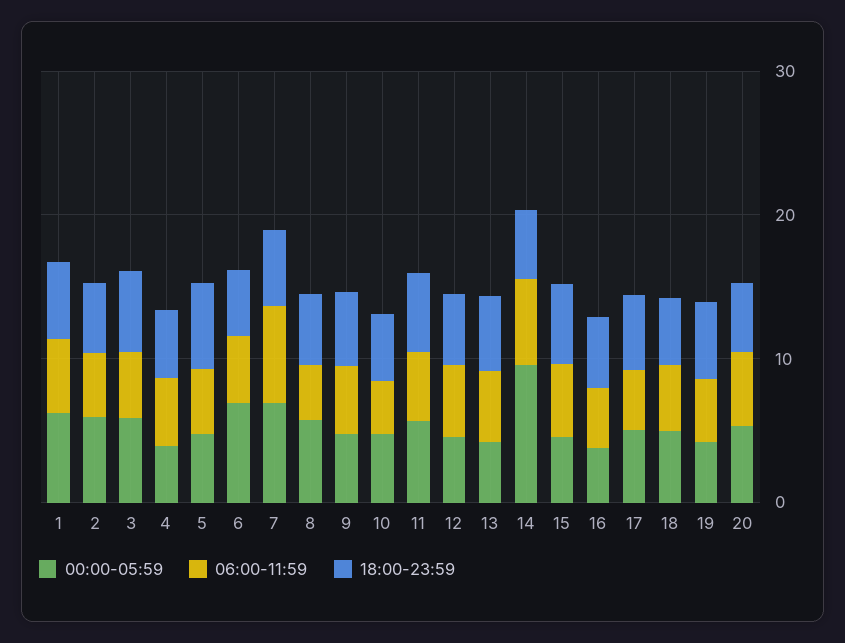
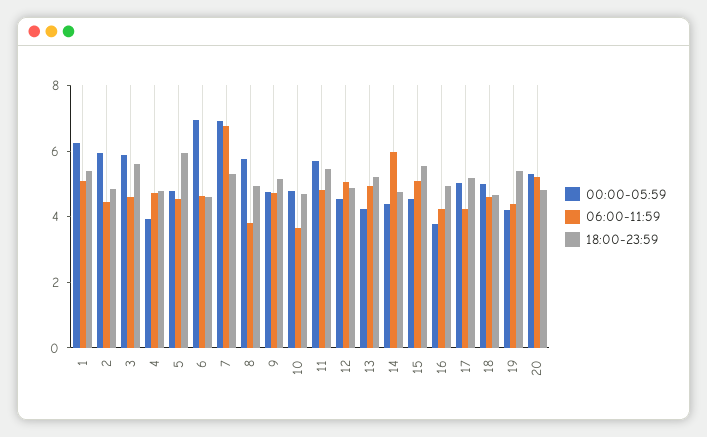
00:00-05:59, 14: 10 -> 4.5

